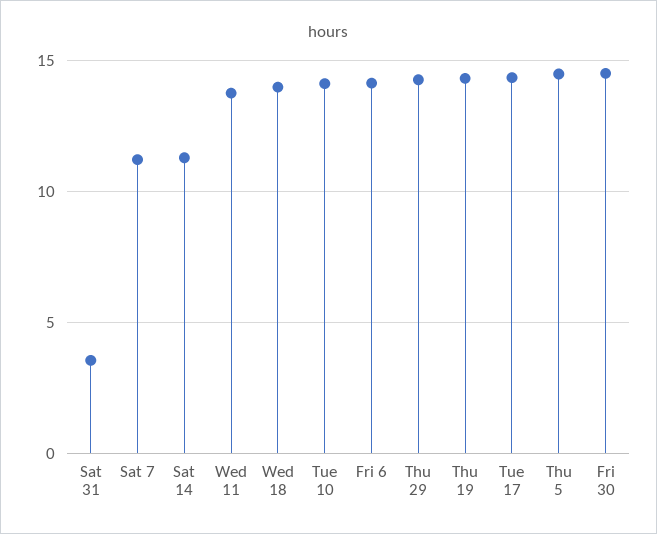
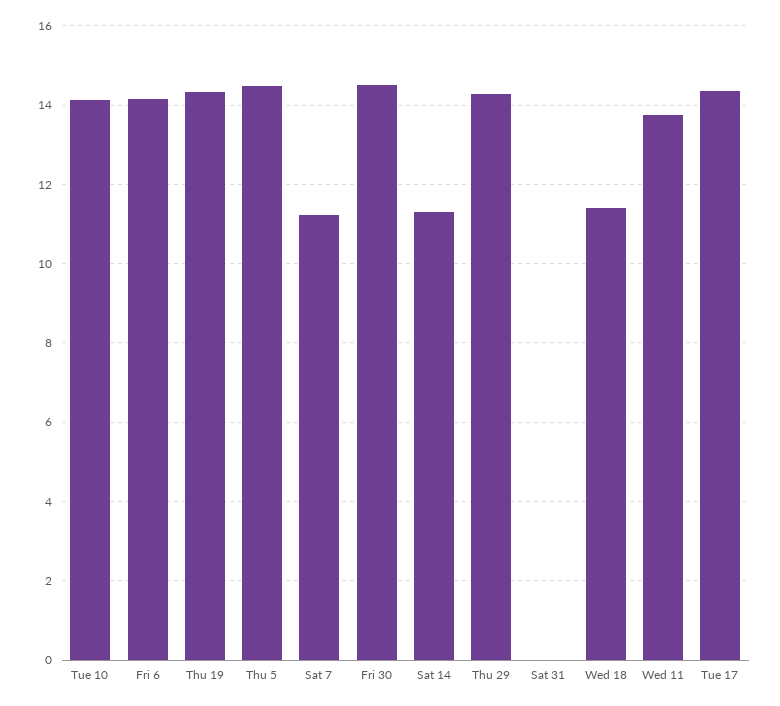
Sat 31: 3.5 -> 0
Wed 18: 14 -> 11.4

